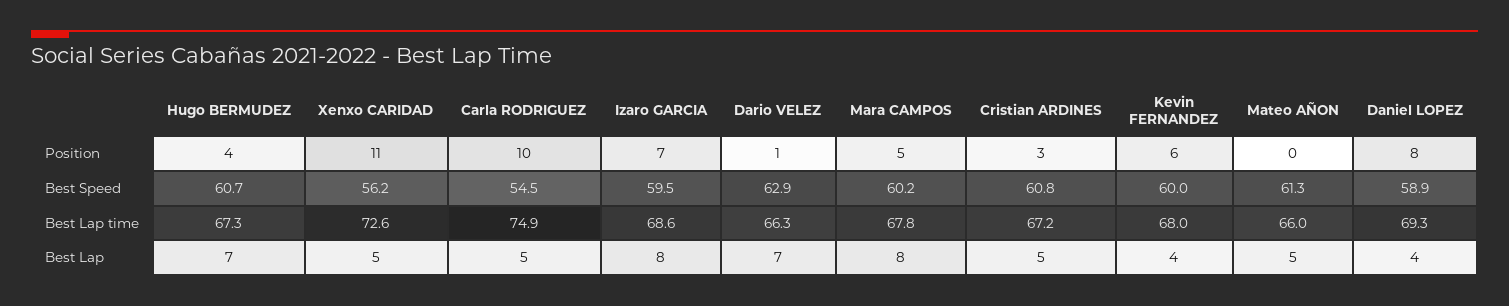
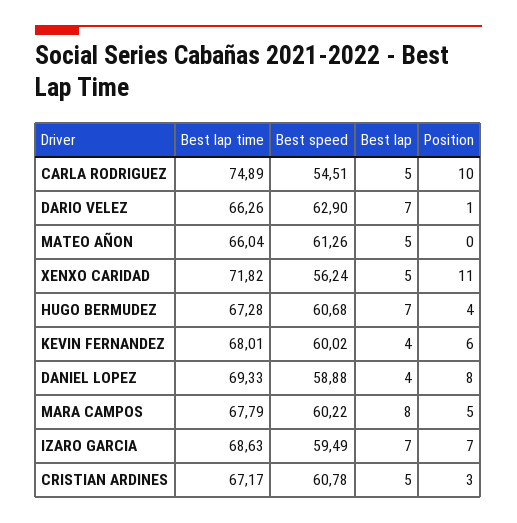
Xenxo CARIDAD, Best Lap time: 72.6 -> 71.82
Izaro GARCIA, Best Lap: 8 -> 7

